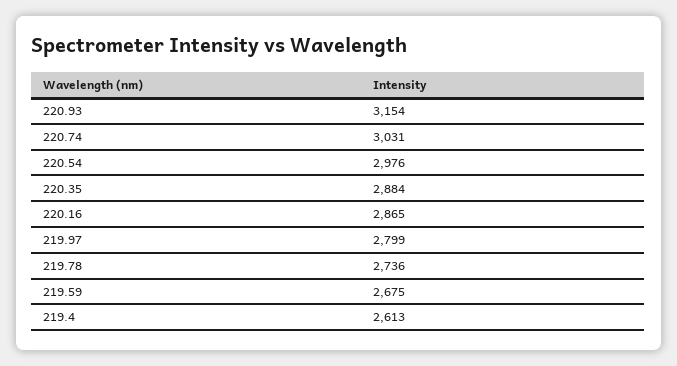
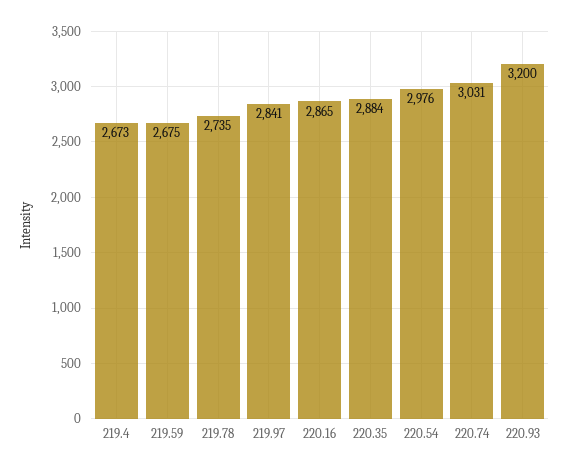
220.93: 3154 -> 3200
219.97: 2799 -> 2841
219.78: 2736 -> 2735
219.4: 2613 -> 2673

